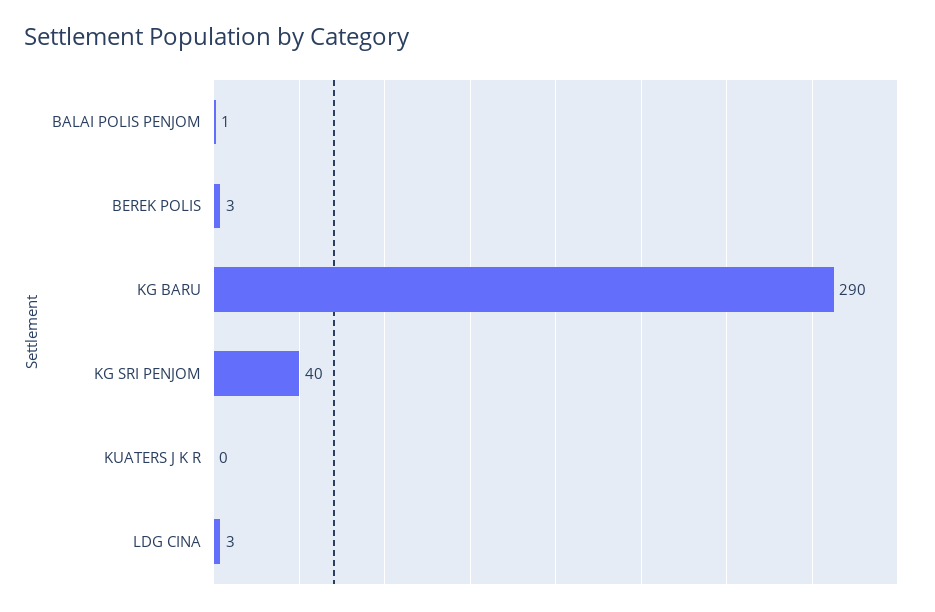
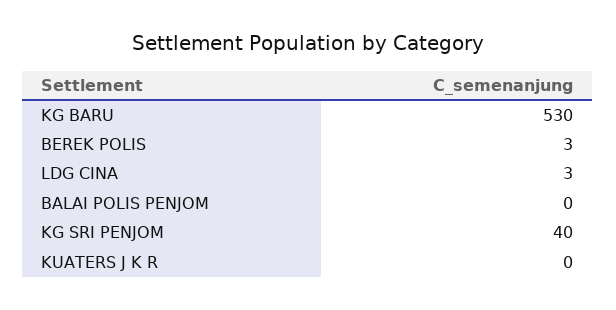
BALAI POLIS PENJOM: 1 -> 0
KG BARU: 290 -> 530

